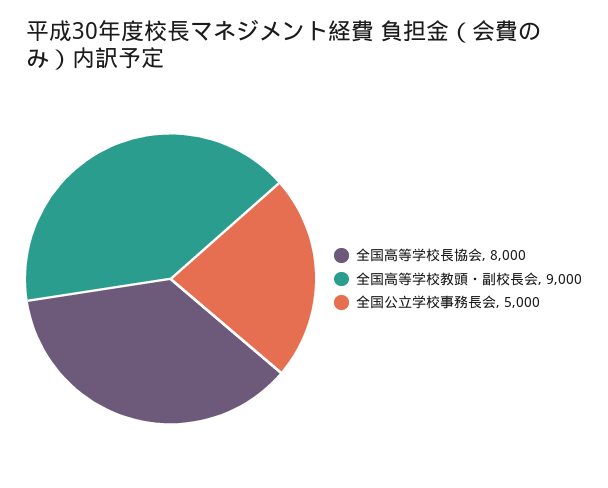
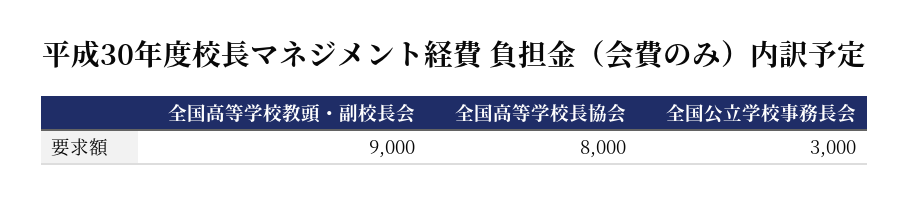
全国公立学校事務長会: 5000 -> 3000

